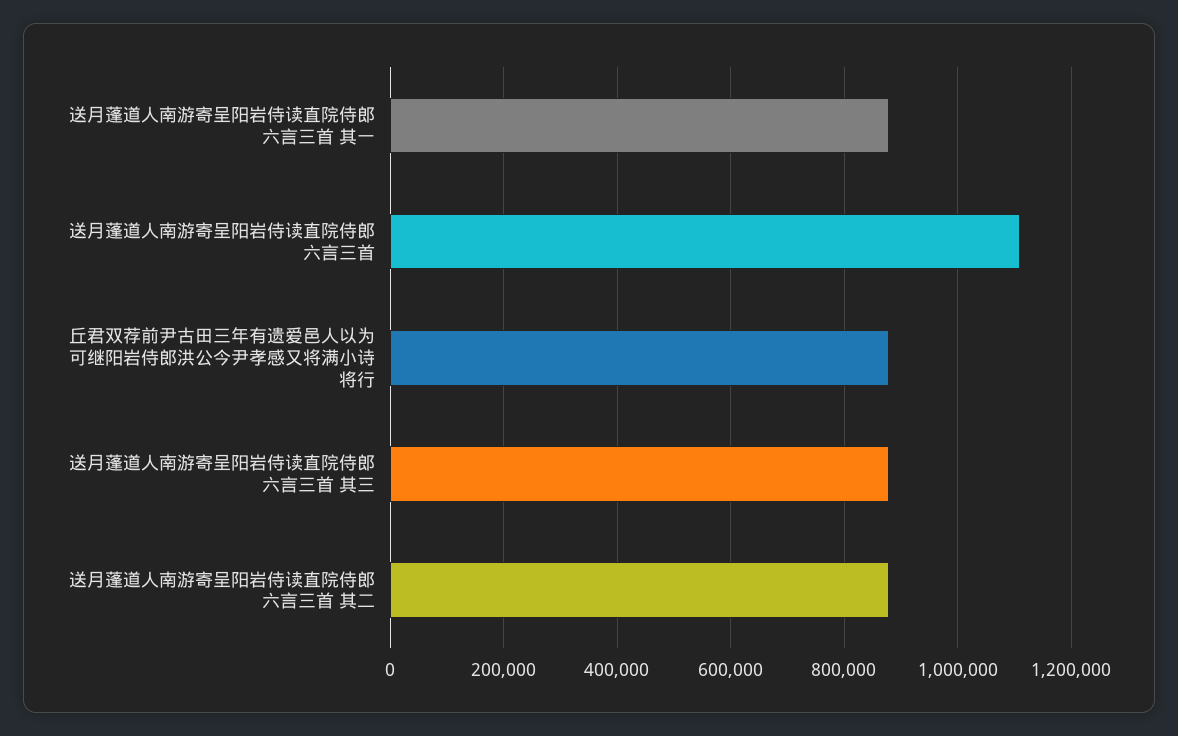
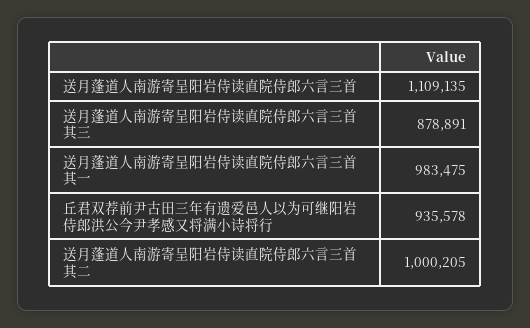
送月蓬道人南游寄呈阳岩侍读直院侍郎六言三首 其一: 880000 -> 983475
丘君双荐前尹古田三年有遗爱邑人以为可继阳岩侍郎洪公今尹孝感又将满小诗将行: 880000 -> 935578
送月蓬道人南游寄呈阳岩侍读直院侍郎六言三首 其二: 880000 -> 1000205

